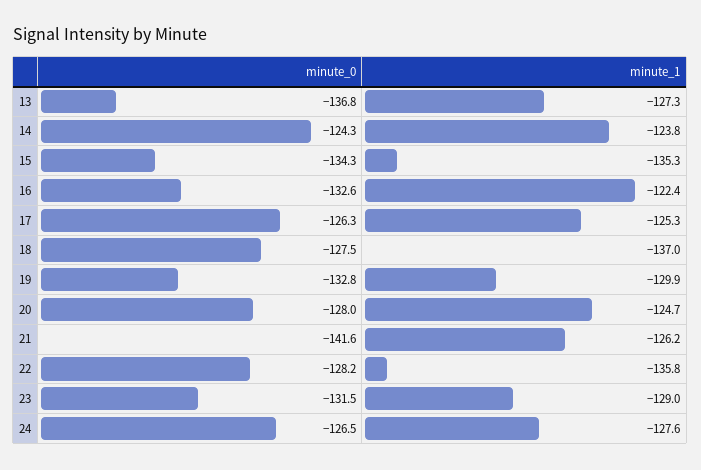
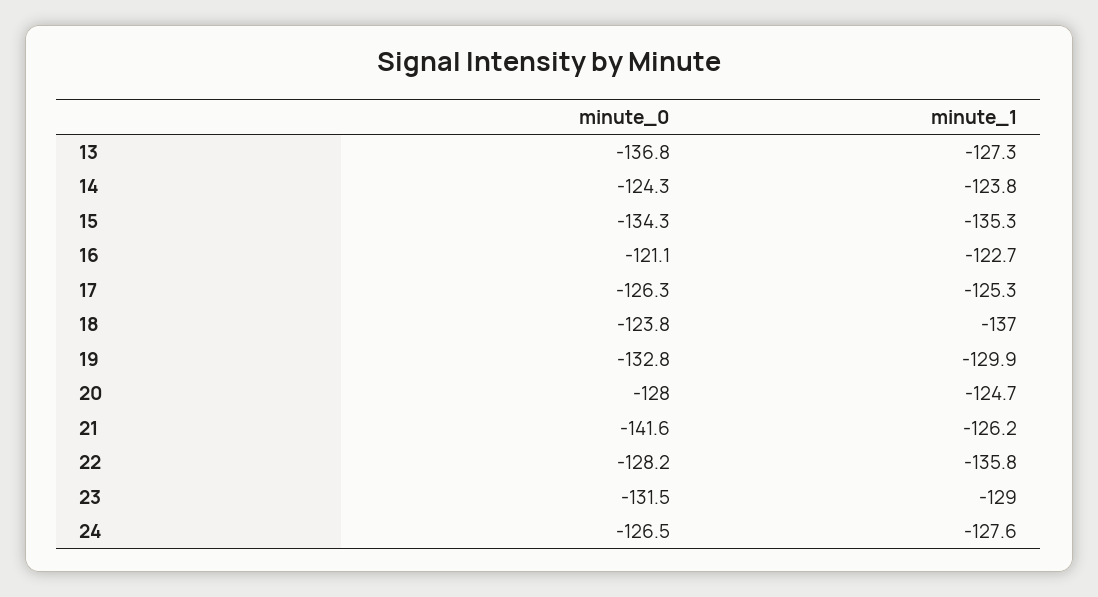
minute_0, 16: -132.6 -> -121.1
minute_1, 16: -122.4 -> -122.7
minute_0, 18: -127.5 -> -123.8

